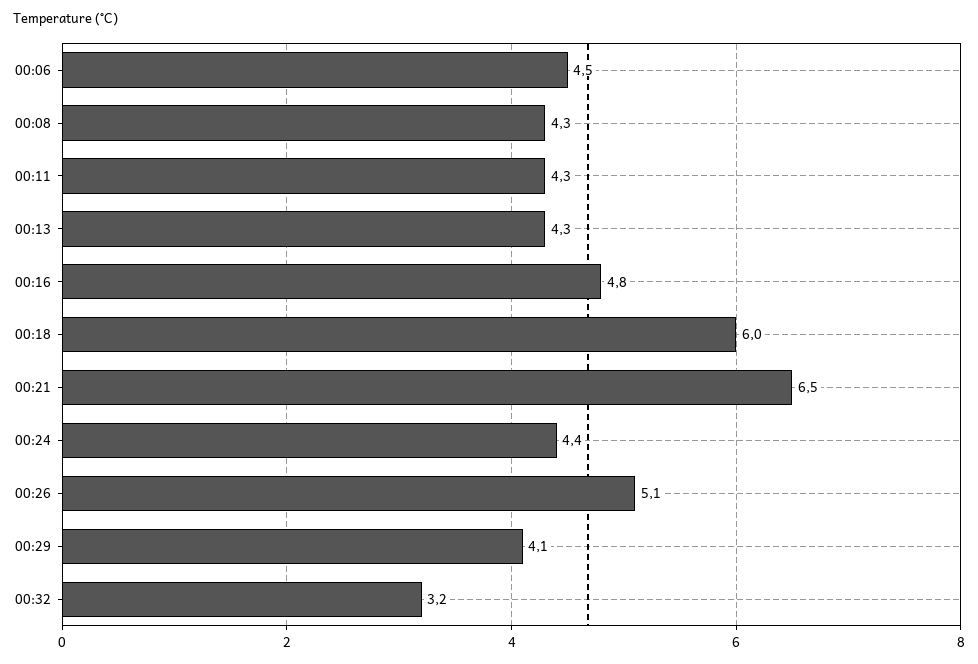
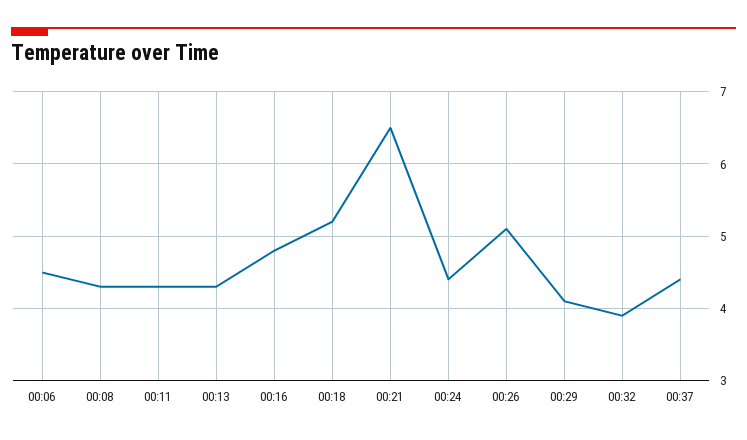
00:18: 6 -> 5.2
00:32: 3.2 -> 3.9
00:37: none -> 4.4

